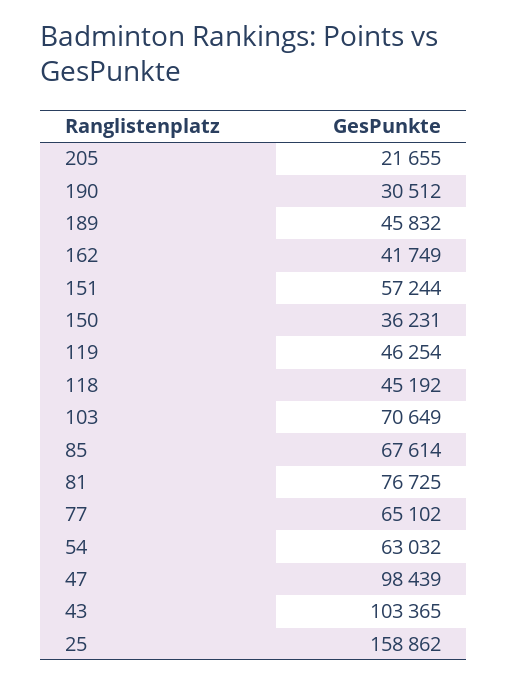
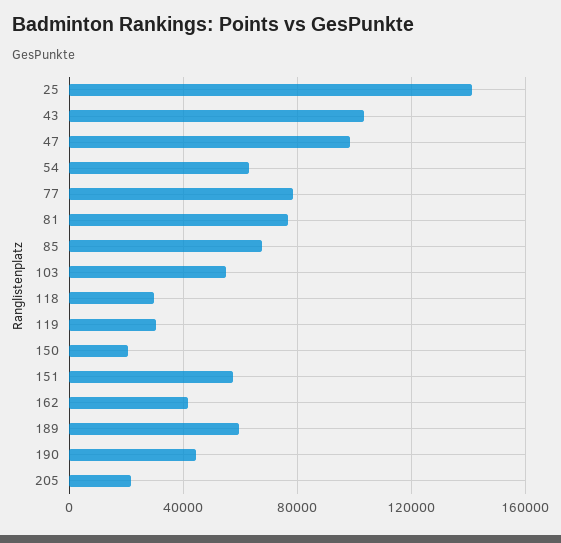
190: 30512 -> 45000
189: 45832 -> 60000
150: 36231 -> 20000
119: 46254 -> 30000
118: 45192 -> 30000
103: 70649 -> 55000
77: 65102 -> 80000
25: 158862 -> 140000

